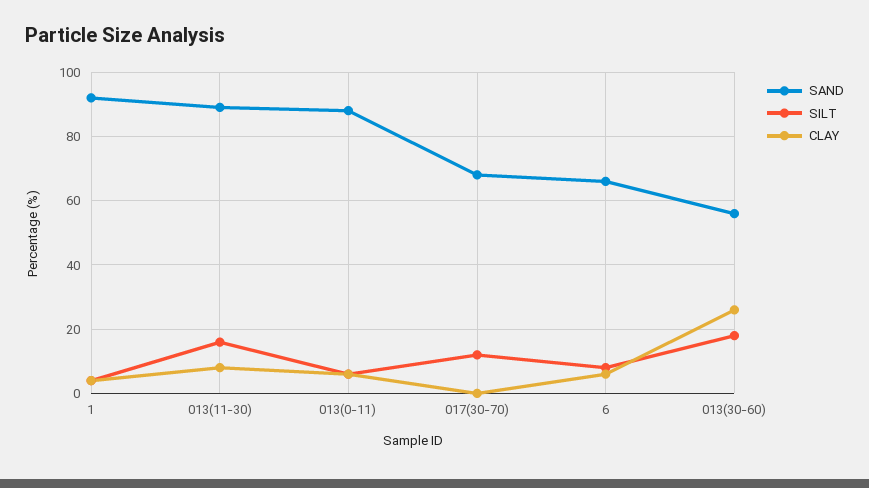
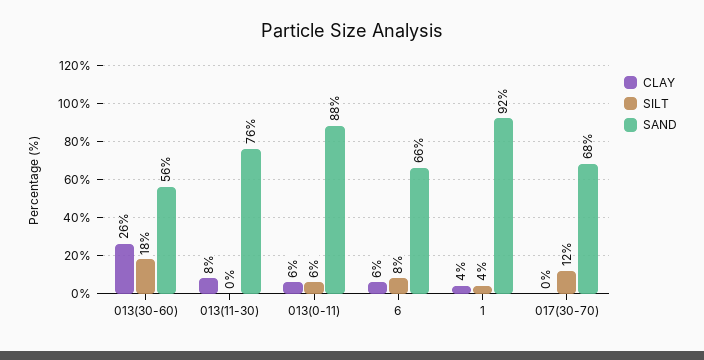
SAND, 013(11-30): 90 -> 76
SILT, 013(11-30): 15 -> 0

